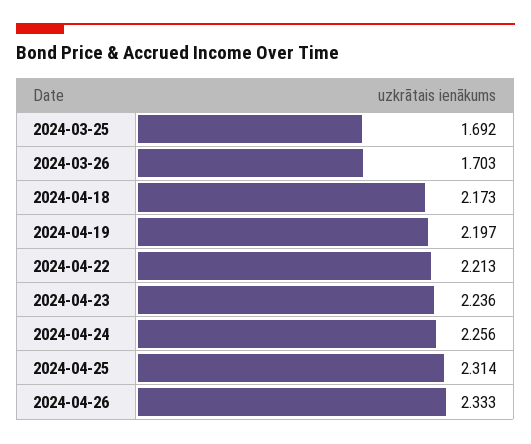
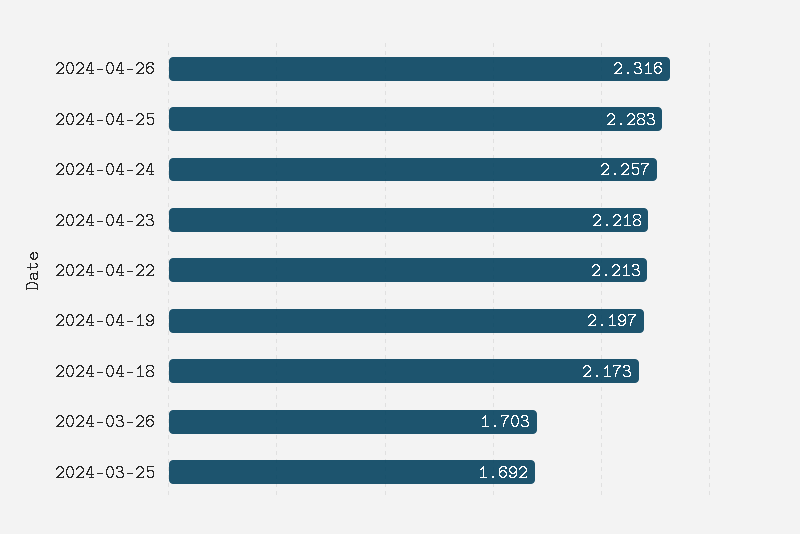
2024-04-23: 2.236 -> 2.218
2024-04-24: 2.256 -> 2.257
2024-04-25: 2.314 -> 2.283
2024-04-26: 2.333 -> 2.316

